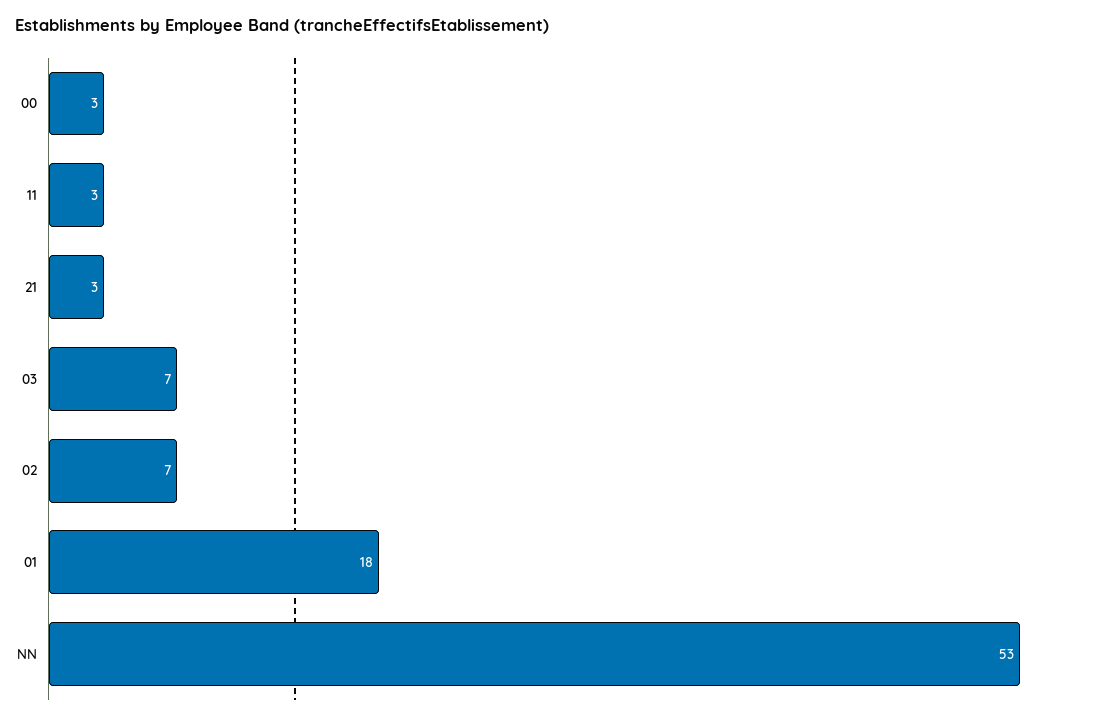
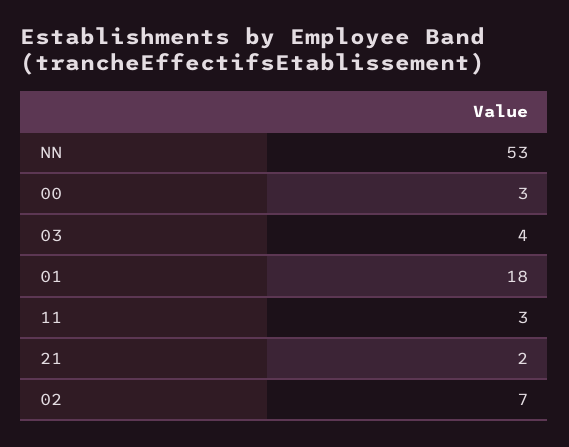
21: 3 -> 2
03: 7 -> 4

